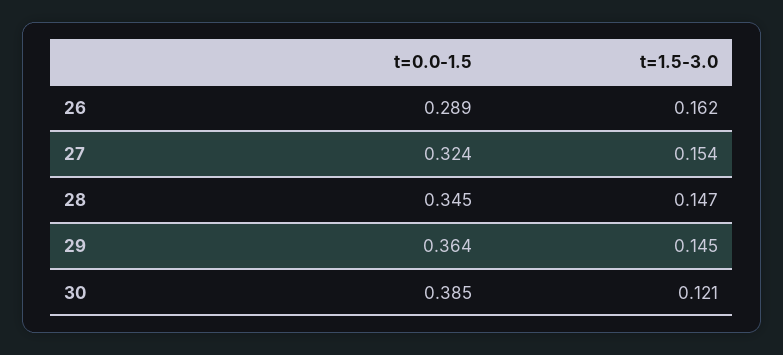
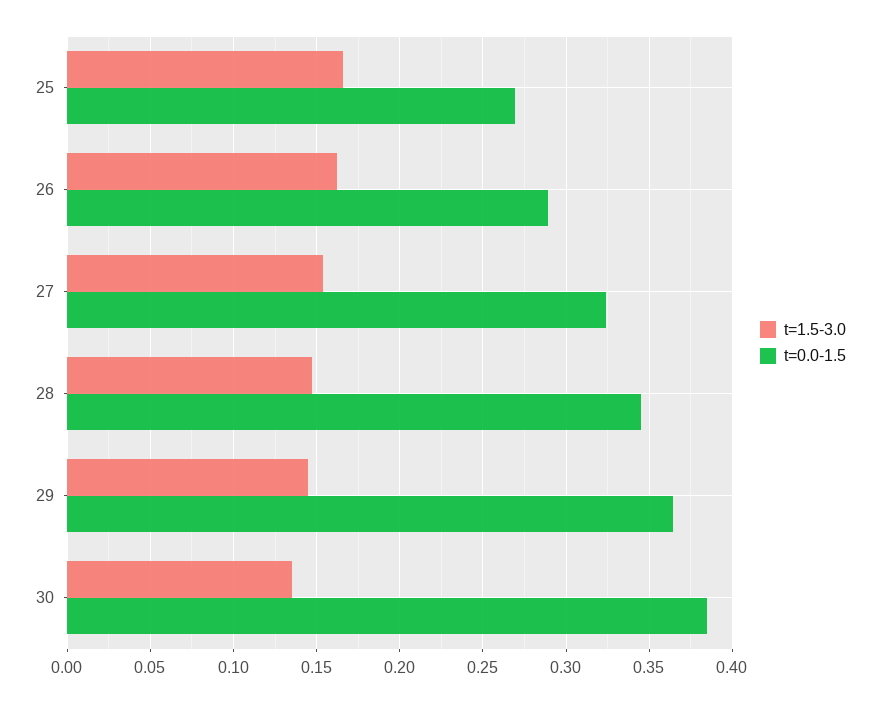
t=1.5-3.0, 30: 0.121 -> 0.135
t=1.5-3.0, 25: none -> 0.165
t=0.0-1.5, 25: none -> 0.27

